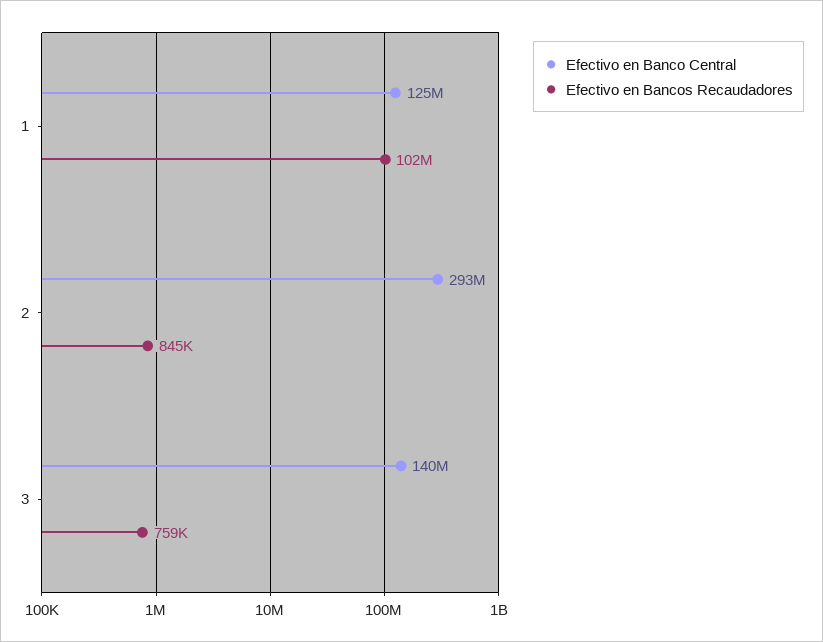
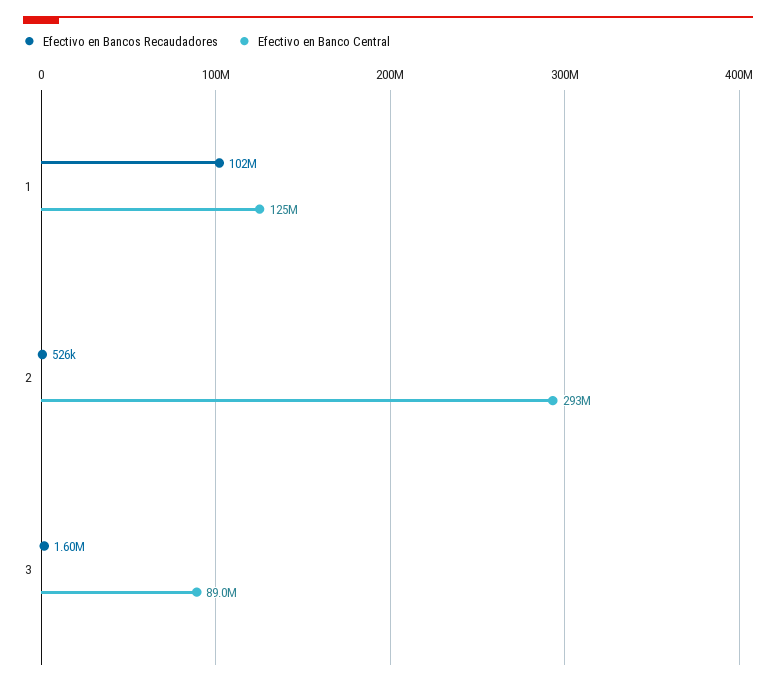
Efectivo en Bancos Recaudadores, 2: 845000 -> 526000
Efectivo en Banco Central, 3: 140000000 -> 89000000
Efectivo en Bancos Recaudadores, 3: 759000 -> 1600000

